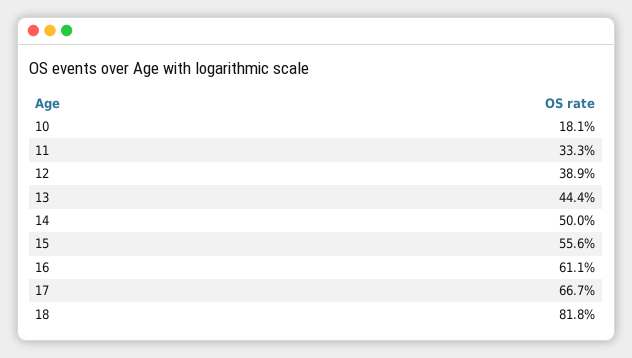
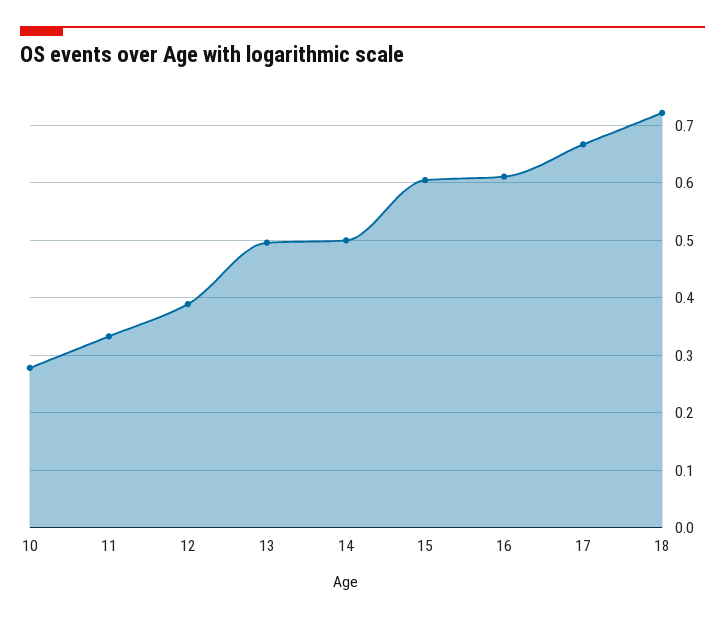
10: 0.181 -> 0.28
13: 0.444 -> 0.5
15: 0.556 -> 0.6
18: 0.818 -> 0.72

